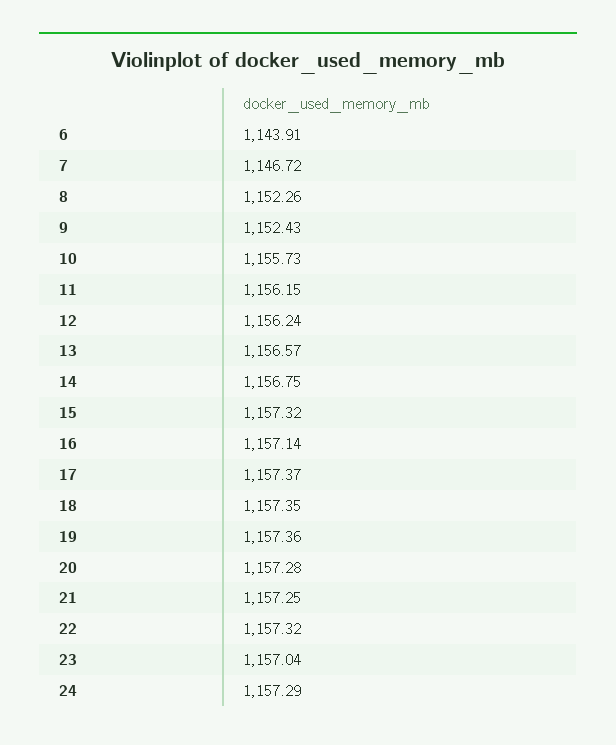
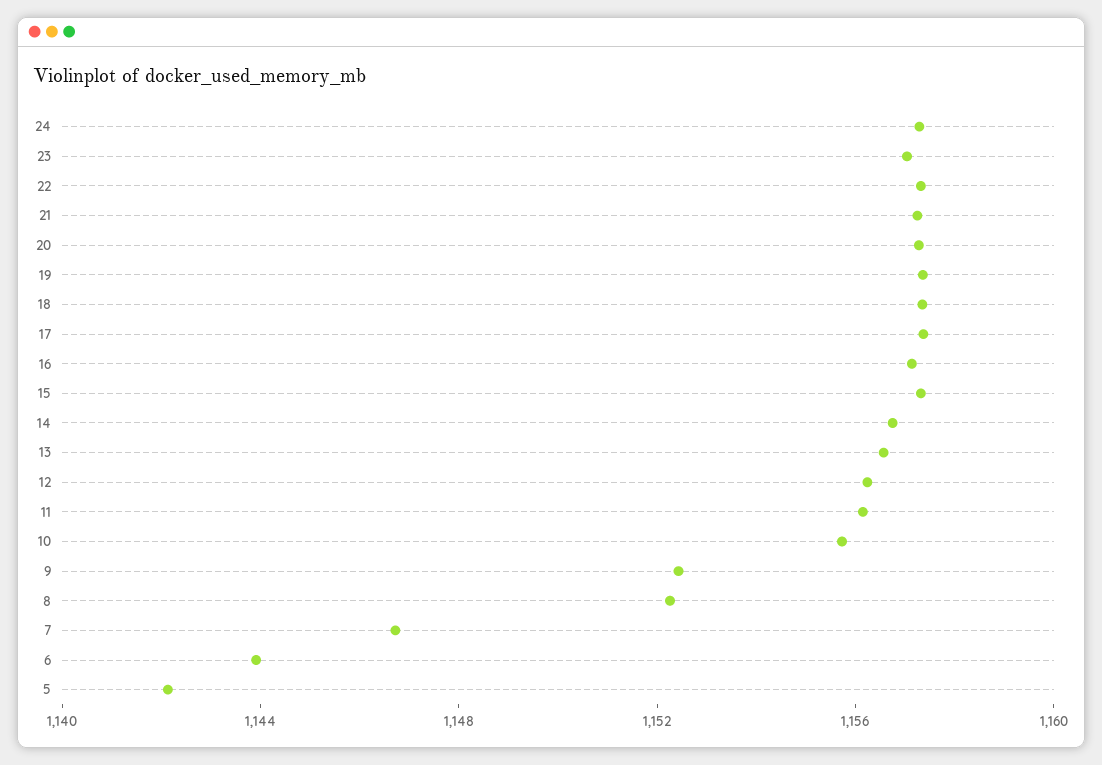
5: none -> 1142

